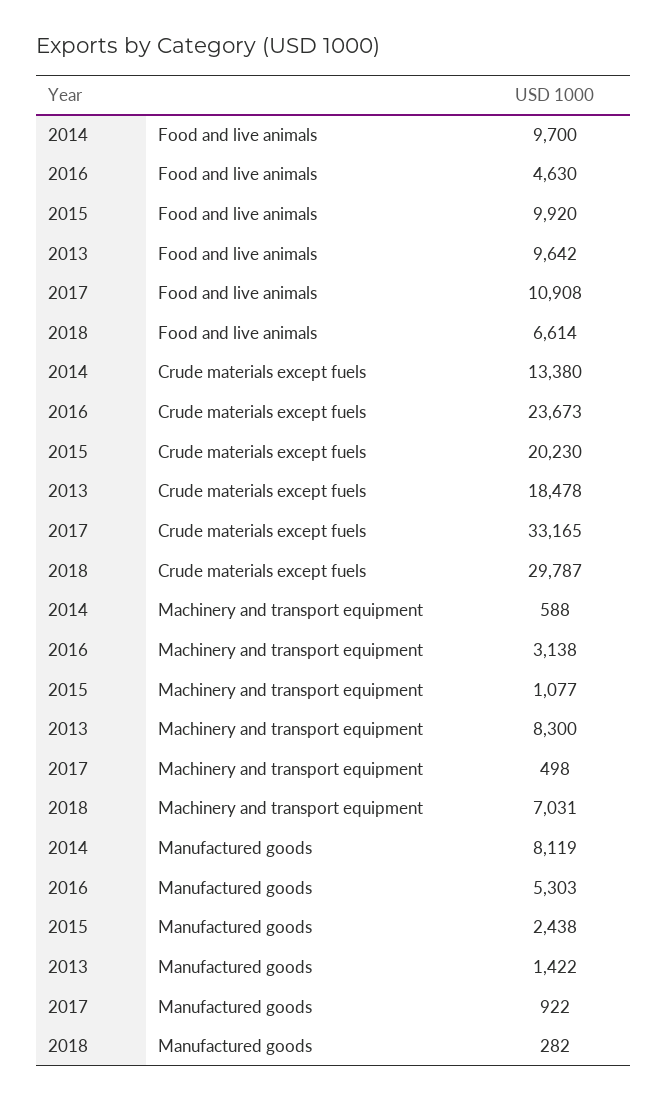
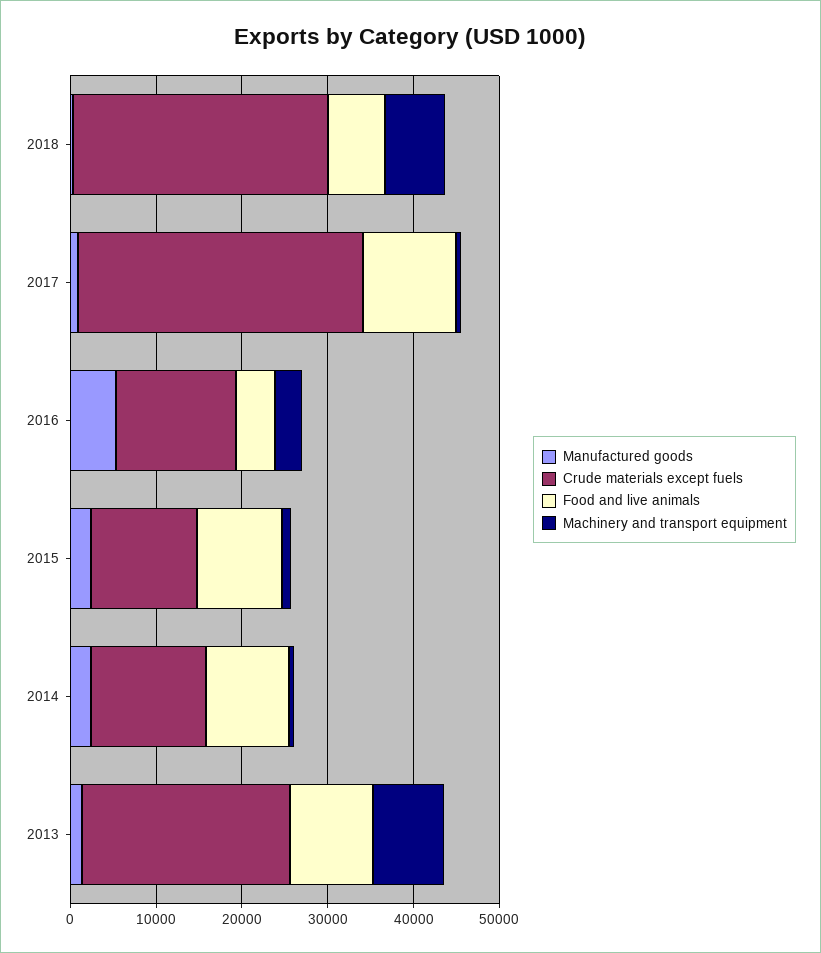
Crude materials except fuels, 2016: 23673 -> 14000
Crude materials except fuels, 2015: 20230 -> 12000
Crude materials except fuels, 2013: 18478 -> 24000
Manufactured goods, 2014: 8119 -> 2000

